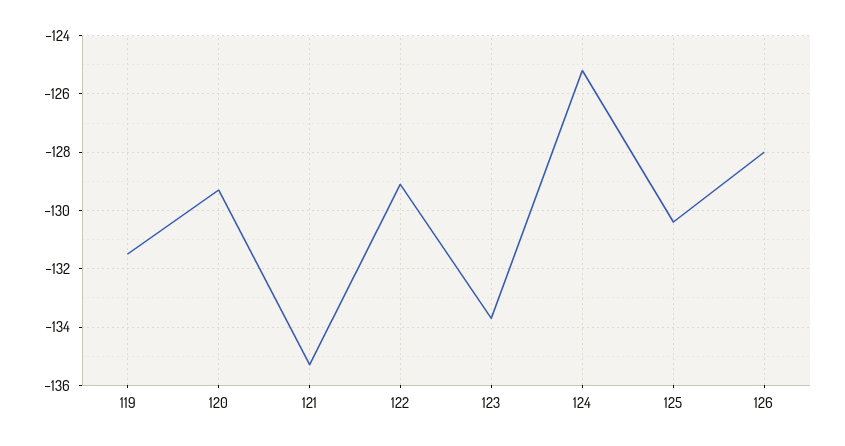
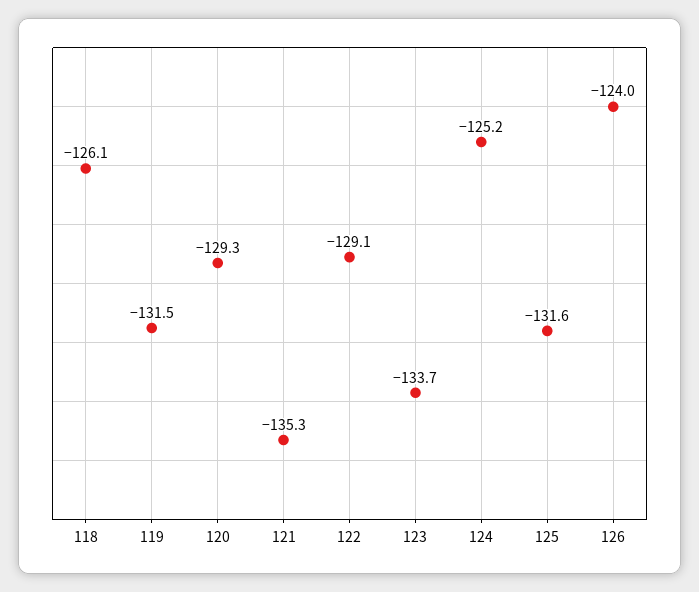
125: -130.5 -> -131.6
126: -128 -> -124
118: none -> -126.1

